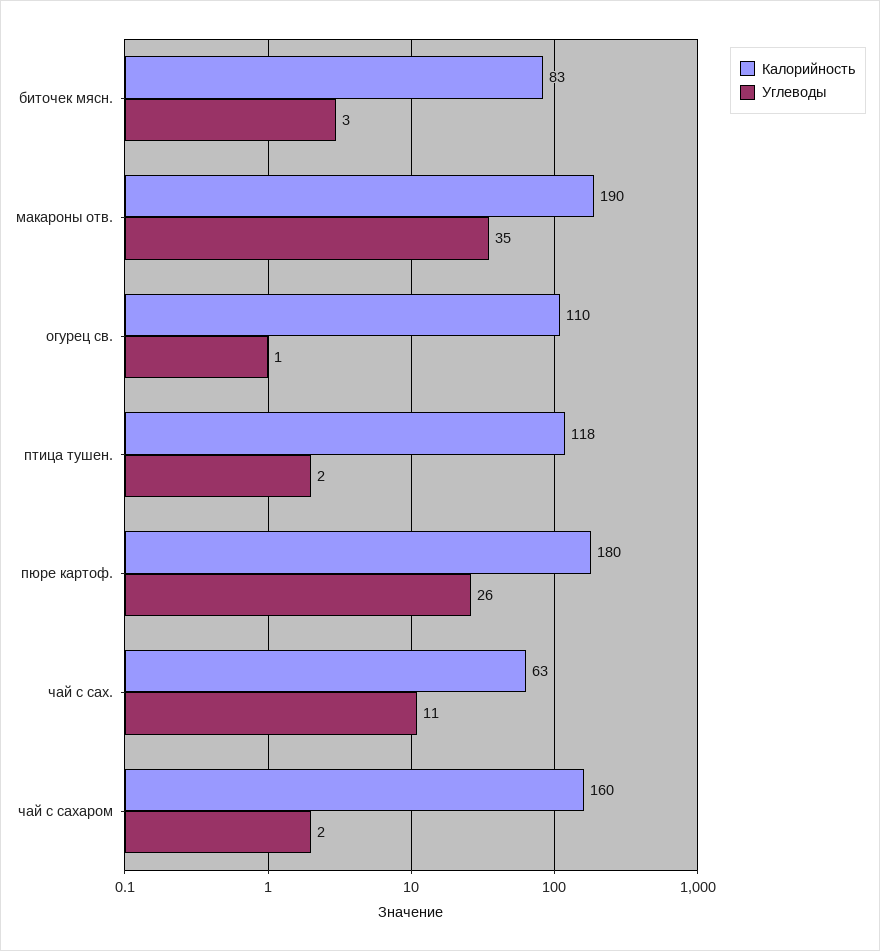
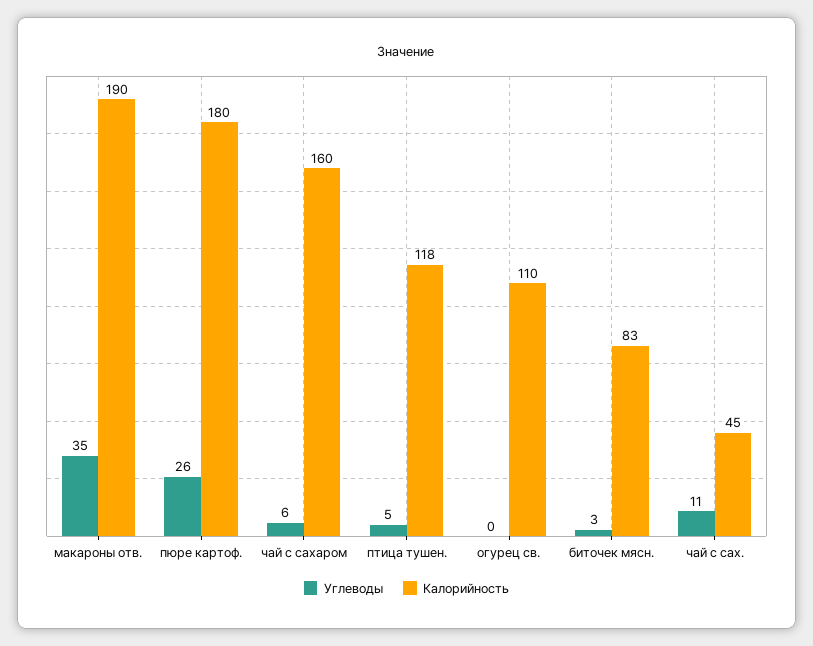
Углеводы, огурец св.: 1 -> 0
Углеводы, птица тушен.: 2 -> 5
Калорийность, чай с сах.: 63 -> 45
Углеводы, чай с сахаром: 2 -> 6

